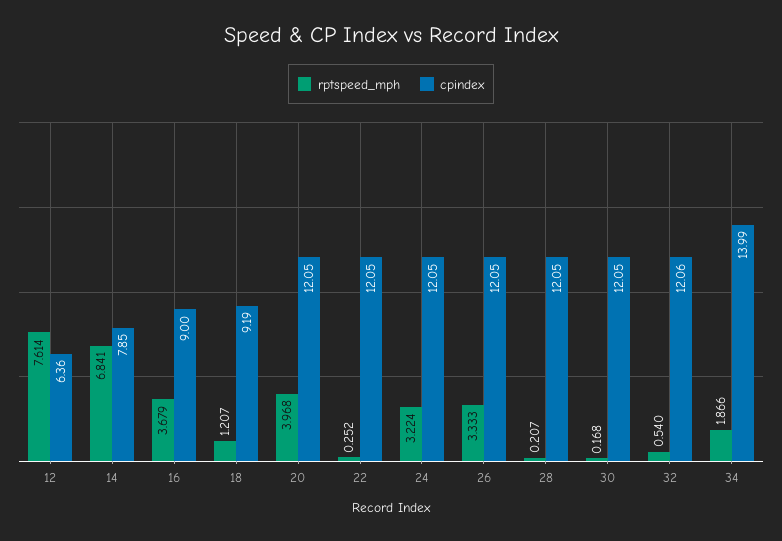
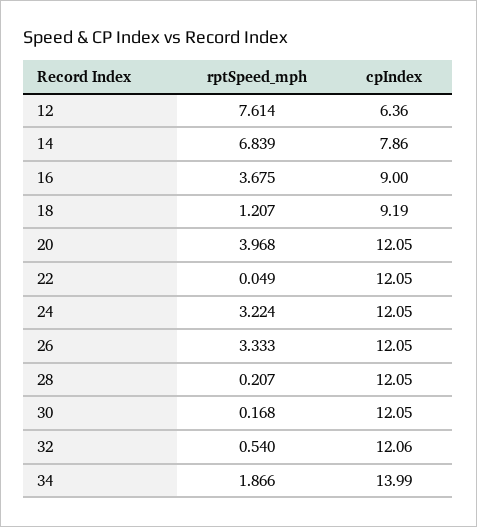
rptspeed_mph, 14: 6.841 -> 6.839
cpindex, 14: 7.85 -> 7.86
rptspeed_mph, 16: 3.679 -> 3.675
rptspeed_mph, 22: 0.252 -> 0.049

